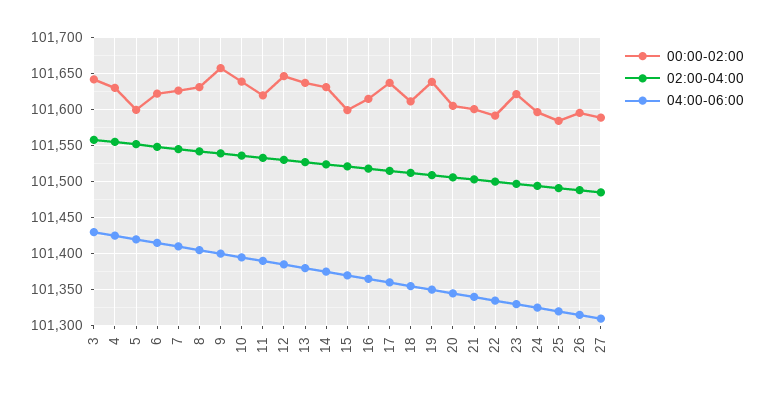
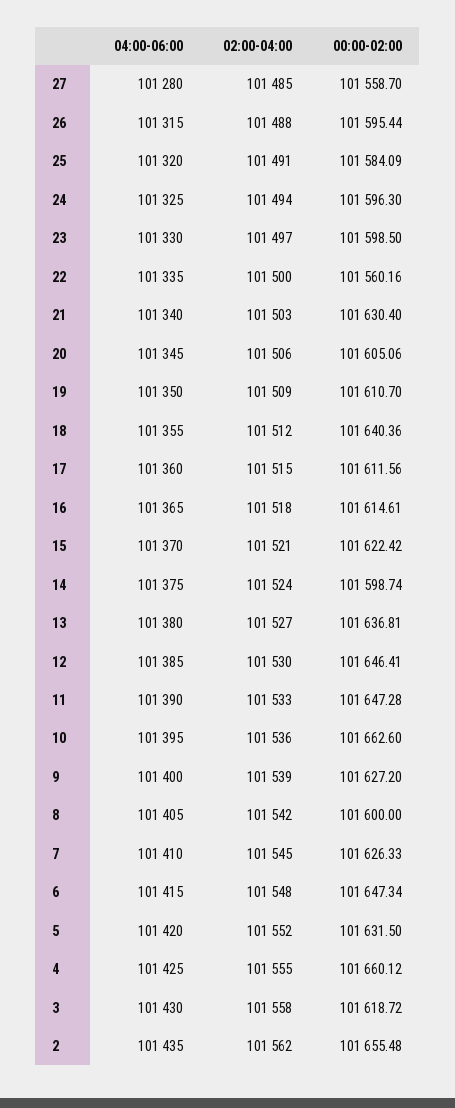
00:00-02:00, 3: 101640 -> 101618.72
00:00-02:00, 4: 101630 -> 101660.12
00:00-02:00, 5: 101600 -> 101631.5
00:00-02:00, 6: 101620 -> 101647.34
00:00-02:00, 8: 101630 -> 101600
00:00-02:00, 9: 101660 -> 101627.2
00:00-02:00, 10: 101640 -> 101662.6
00:00-02:00, 11: 101620 -> 101647.28
00:00-02:00, 14: 101630 -> 101598.74
00:00-02:00, 15: 101600 -> 101622.42
00:00-02:00, 17: 101640 -> 101611.56
00:00-02:00, 18: 101610 -> 101640.36
00:00-02:00, 19: 101640 -> 101610.7
00:00-02:00, 21: 101600 -> 101630.4
00:00-02:00, 22: 101590 -> 101560.16
00:00-02:00, 23: 101620 -> 101598.5
00:00-02:00, 27: 101590 -> 101558.7
04:00-06:00, 27: 101310 -> 101280
04:00-06:00, 2: none -> 101435
02:00-04:00, 2: none -> 101562
00:00-02:00, 2: none -> 101655.48

